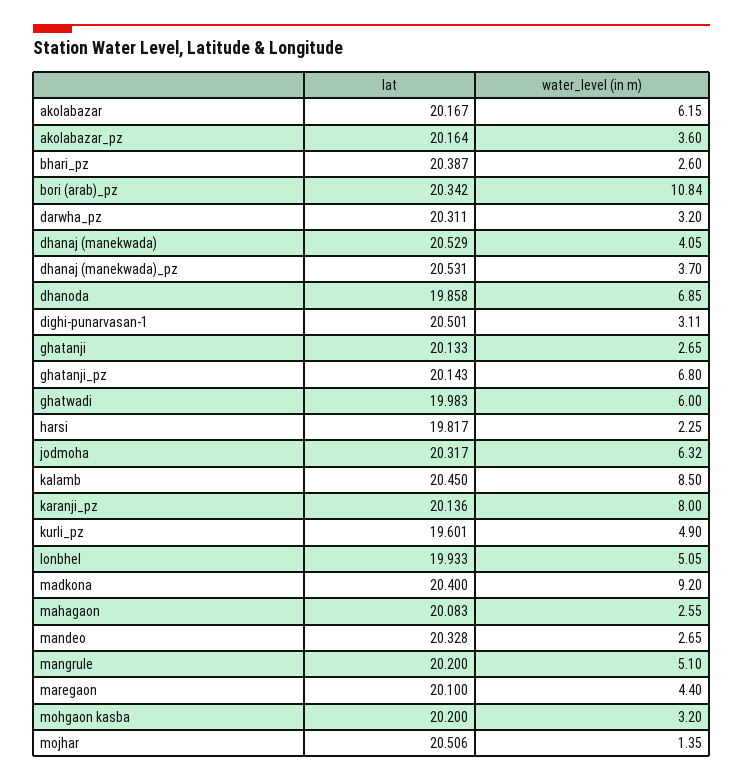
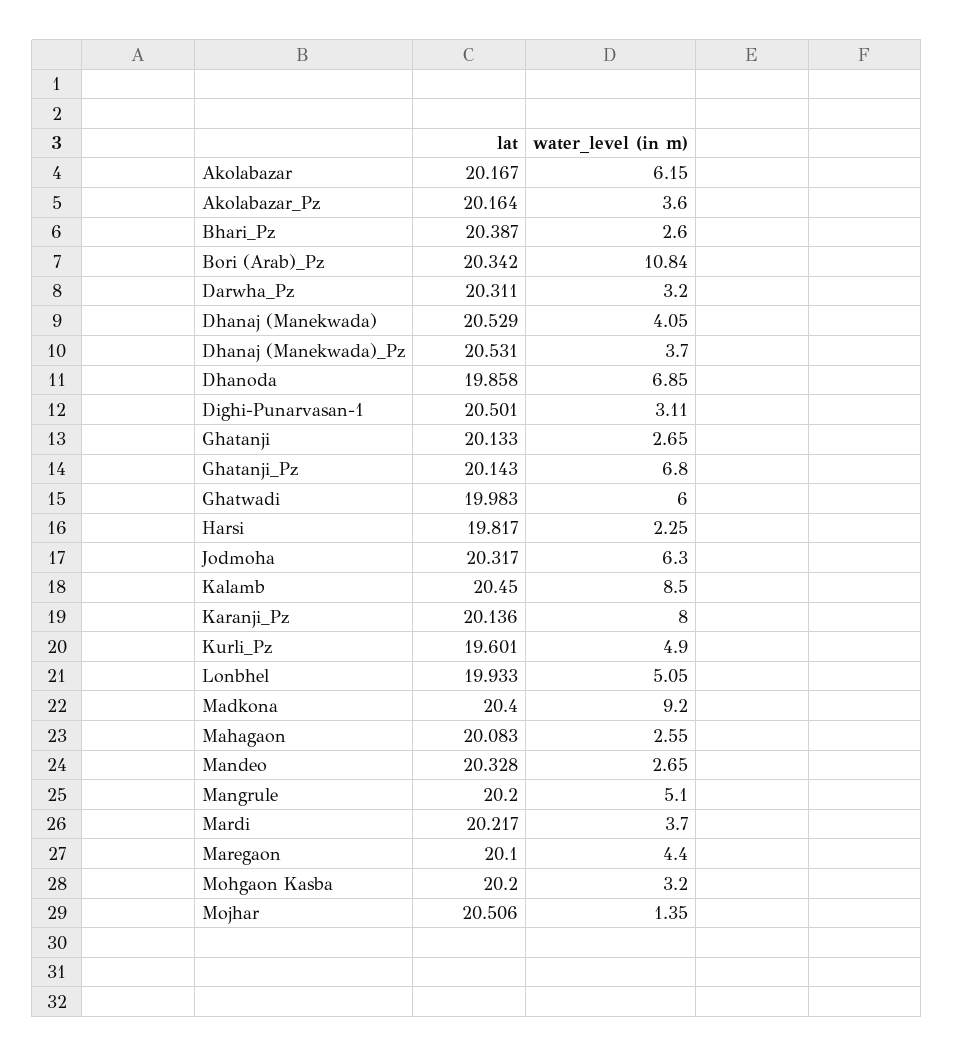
water_level (in m), jodmoha: 6.32 -> 6.3
lat, Mardi: none -> 20.217
water_level (in m), Mardi: none -> 3.7

